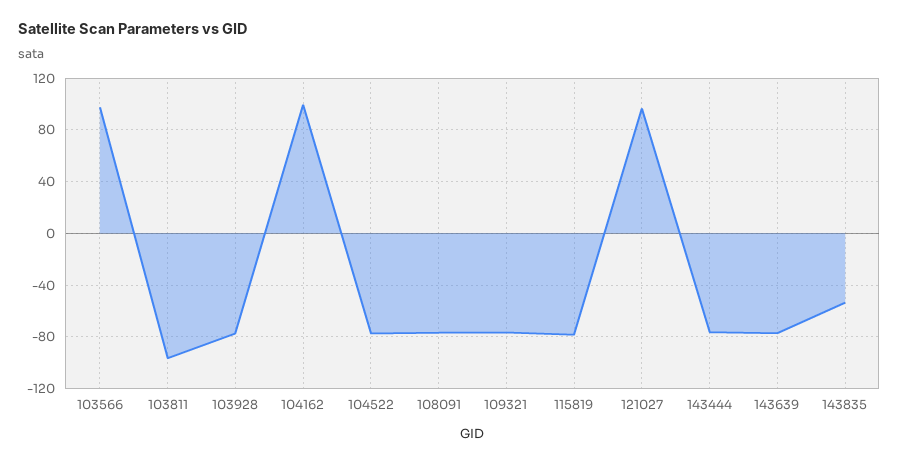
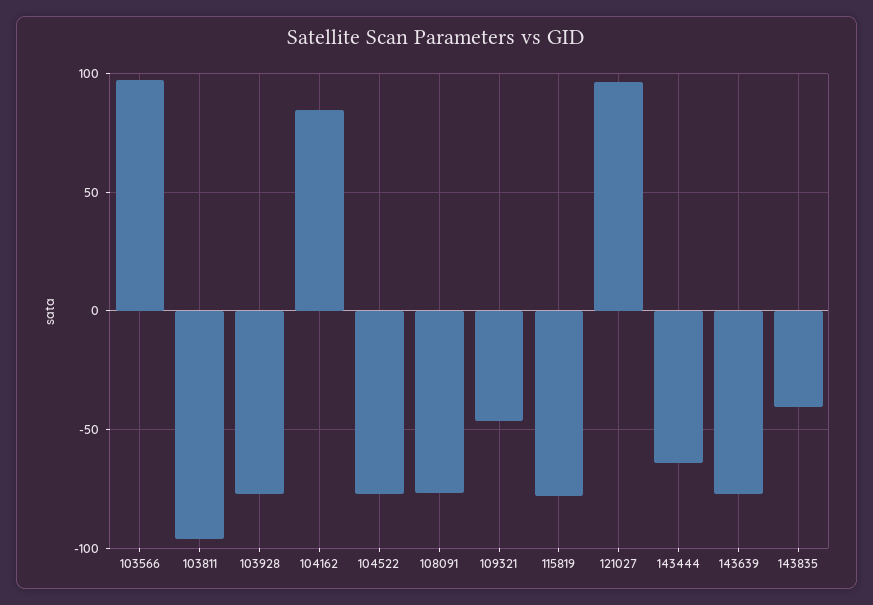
104162: 100 -> 85
109321: -75 -> -45
143444: -75 -> -65
143835: -55 -> -40

